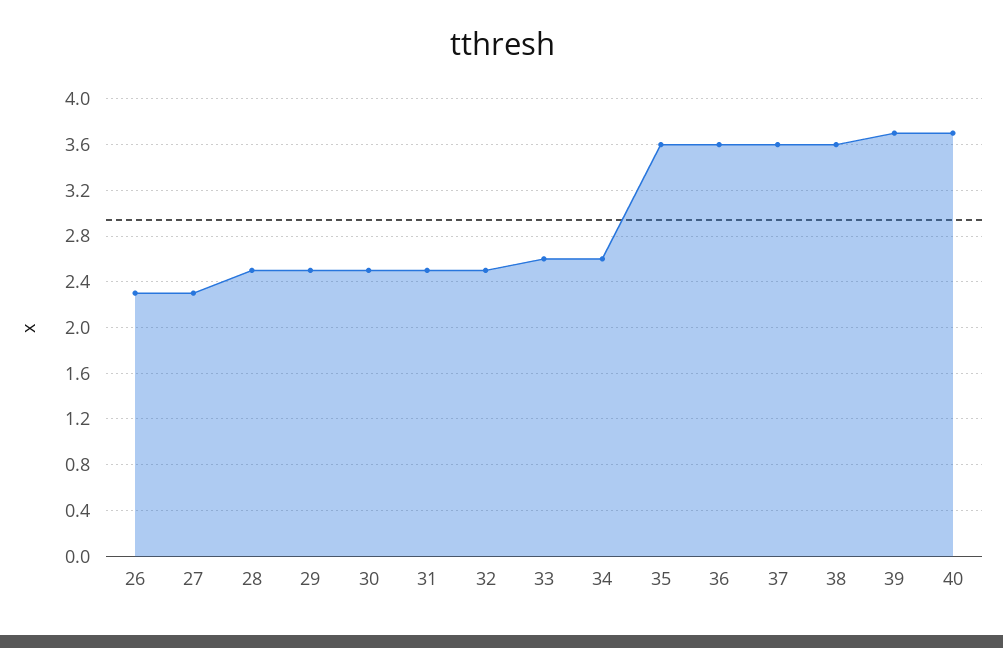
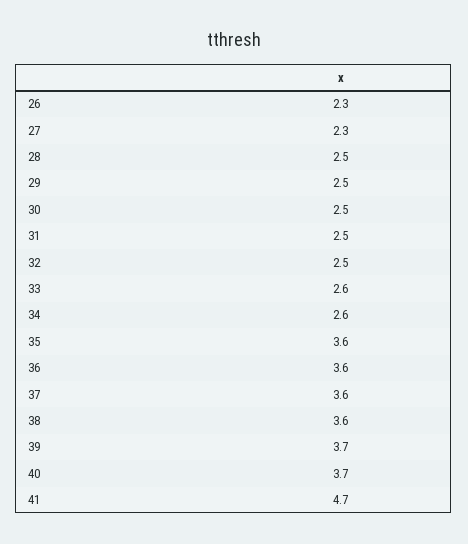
41: none -> 4.7

